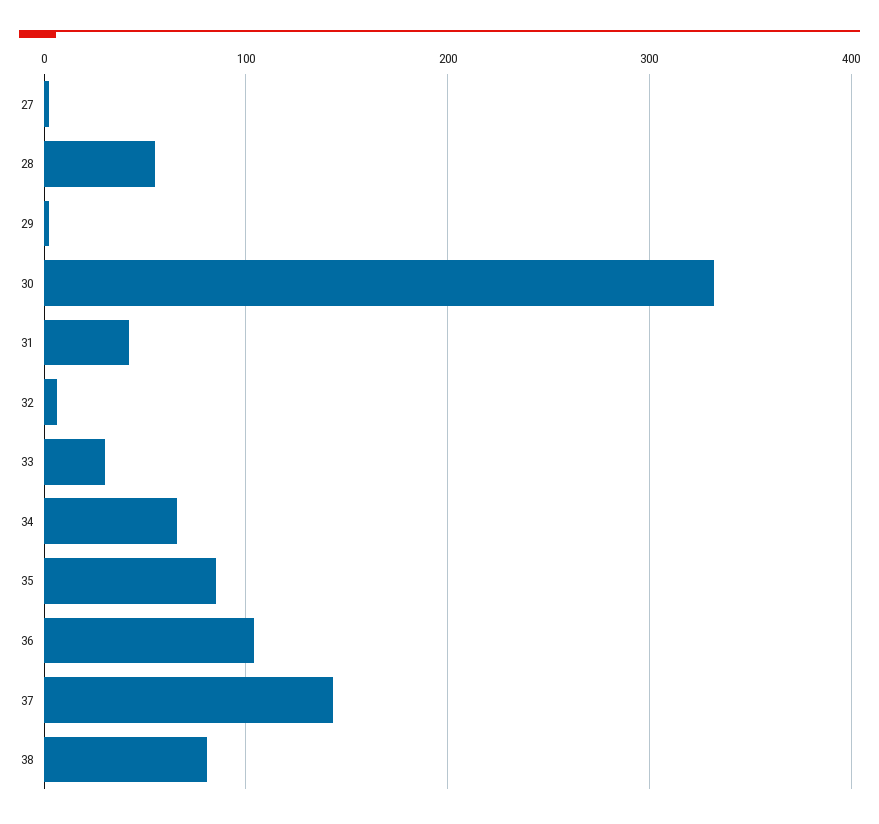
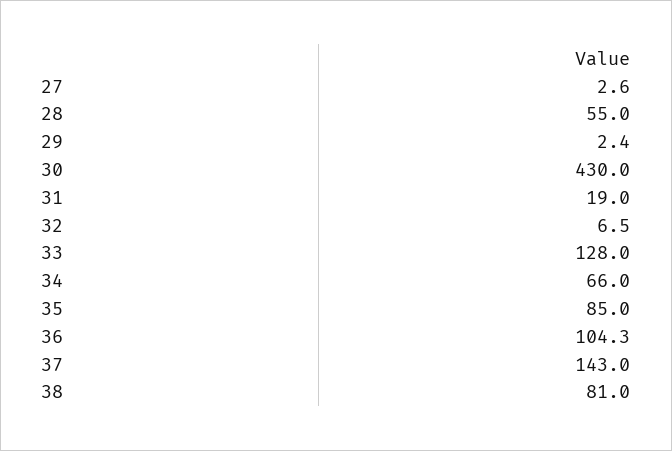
30: 330 -> 430
31: 40 -> 19
33: 30 -> 128

